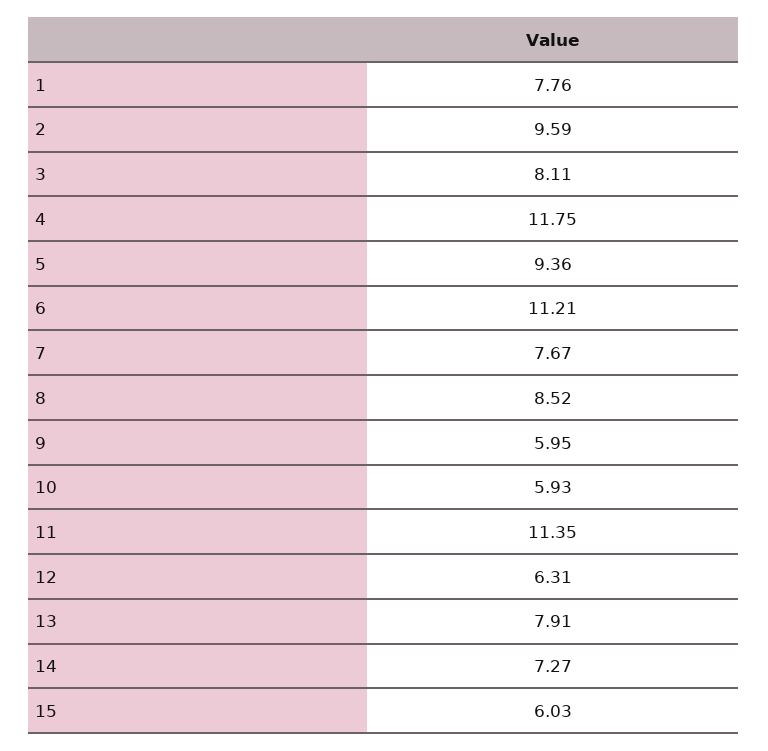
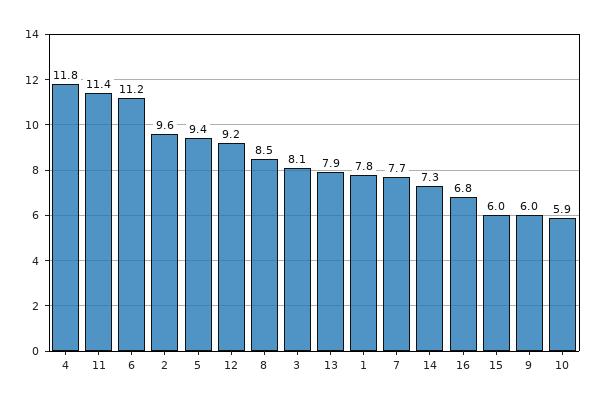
12: 6.31 -> 9.2
16: none -> 6.8

